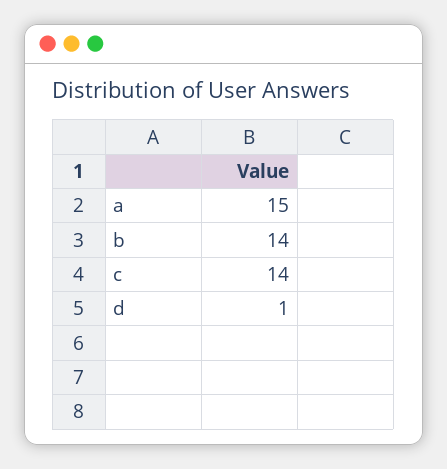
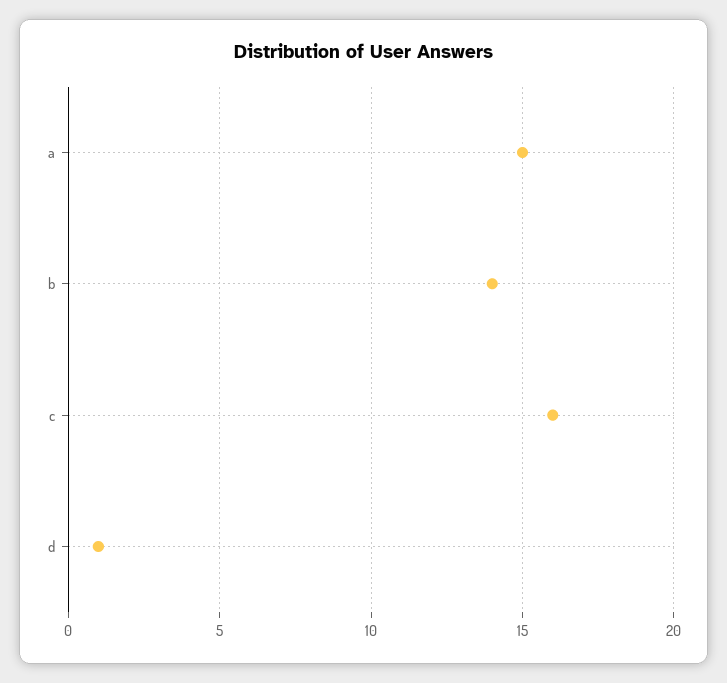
c: 14 -> 16

